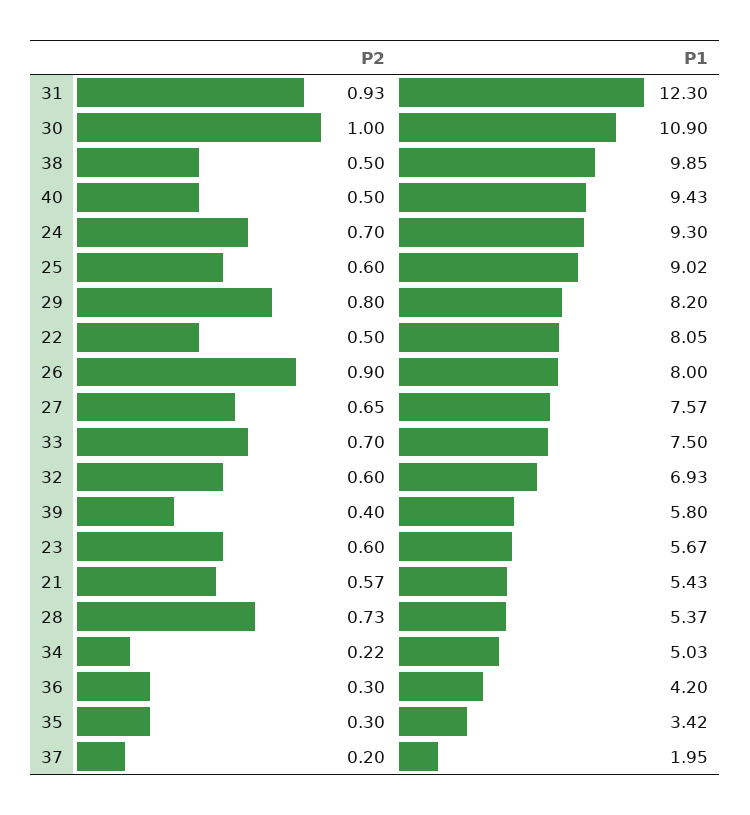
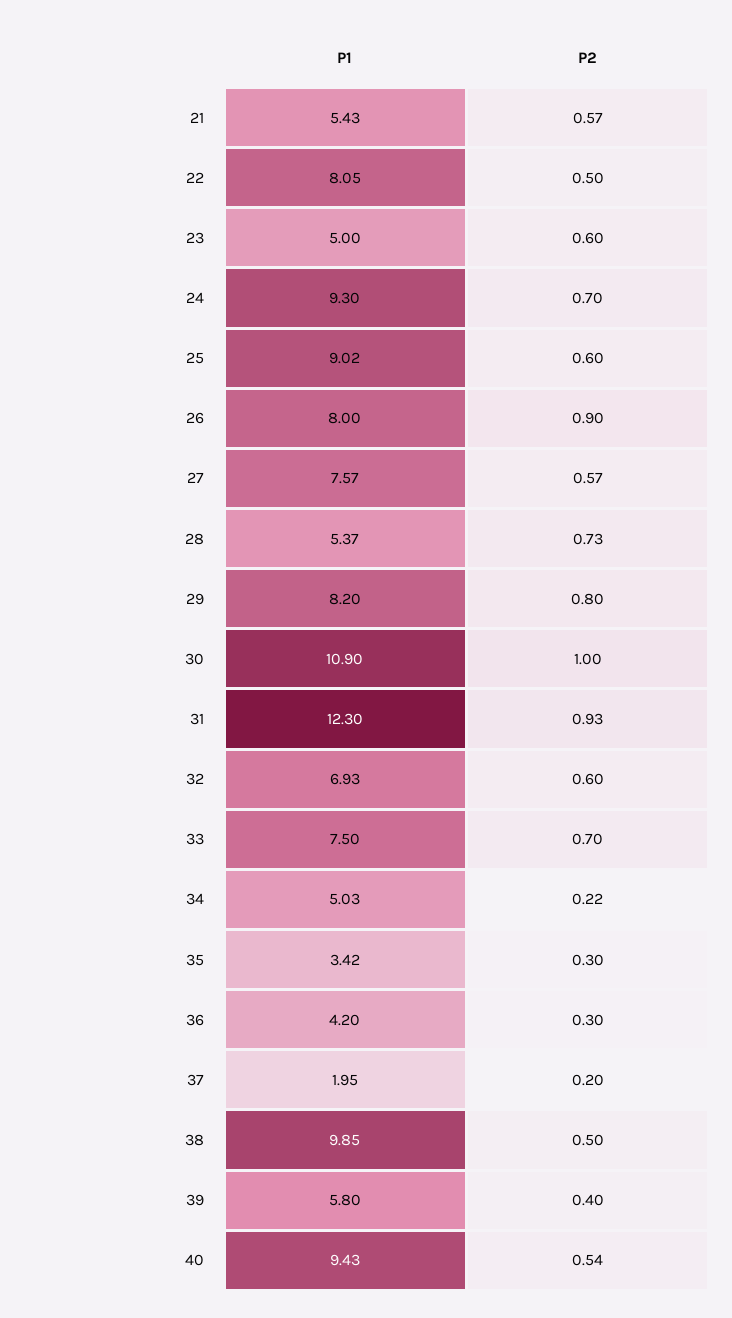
P2, 40: 0.5 -> 0.54
P2, 27: 0.65 -> 0.57
P1, 23: 5.67 -> 5

